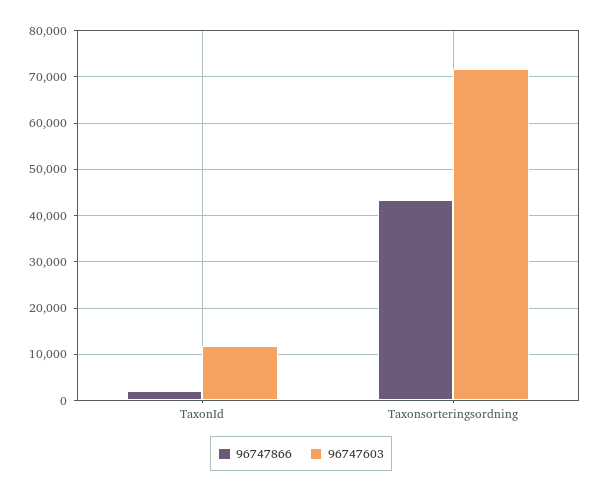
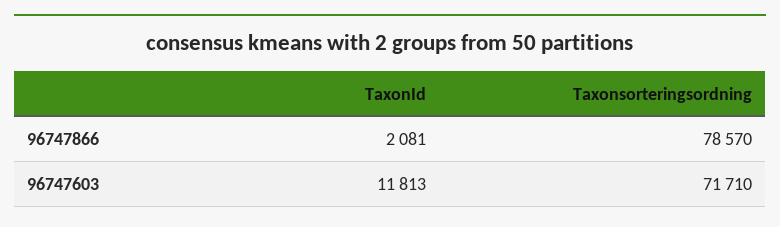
96747866, Taxonsorteringsordning: 44000 -> 78570

